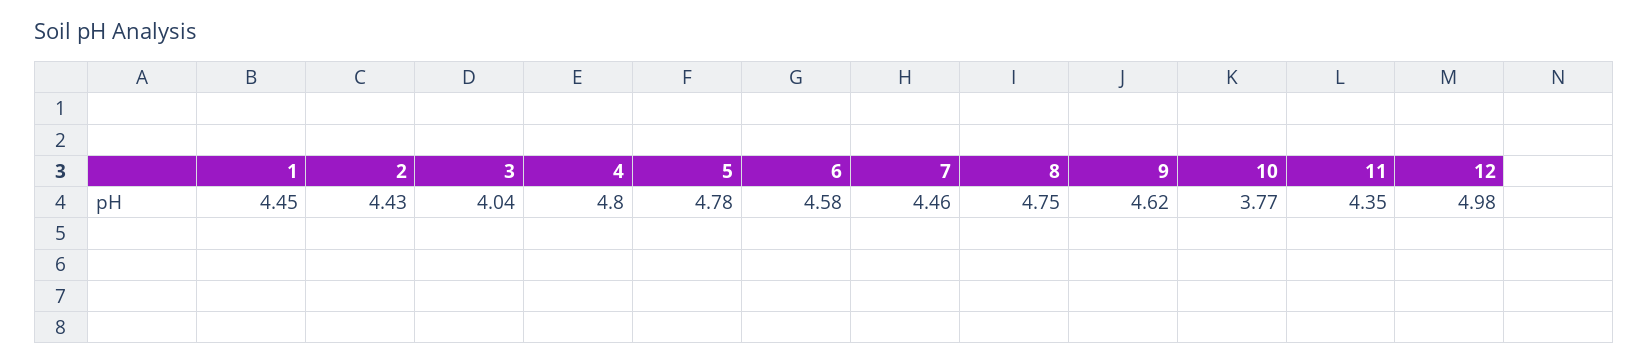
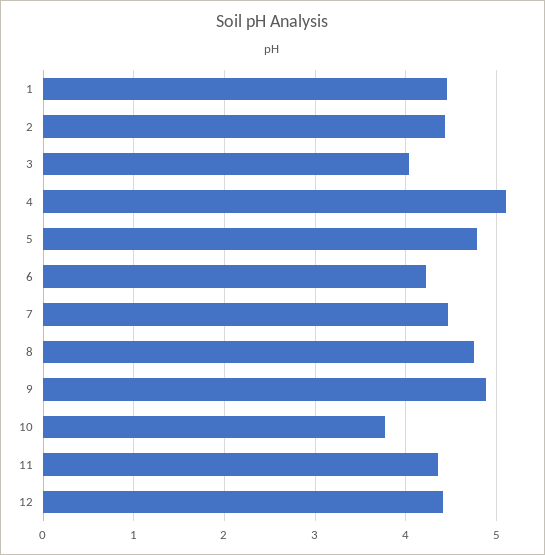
4: 4.8 -> 5.1
6: 4.58 -> 4.2
9: 4.62 -> 4.9
12: 4.98 -> 4.4

